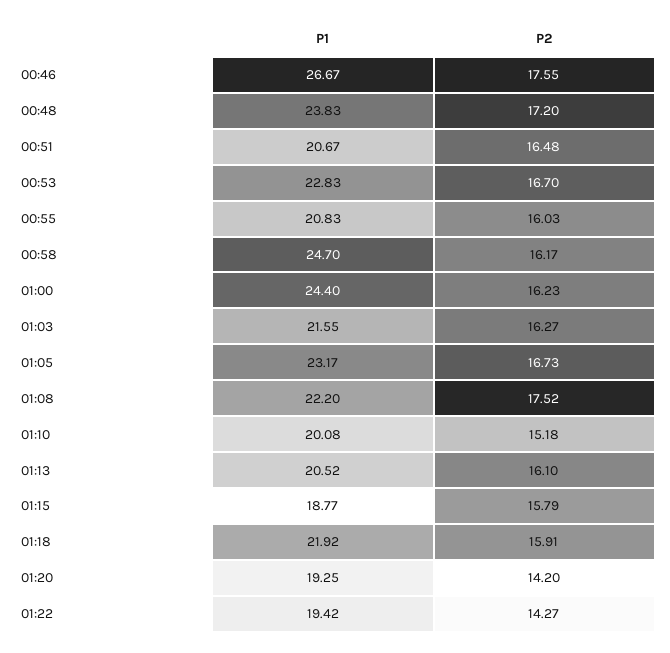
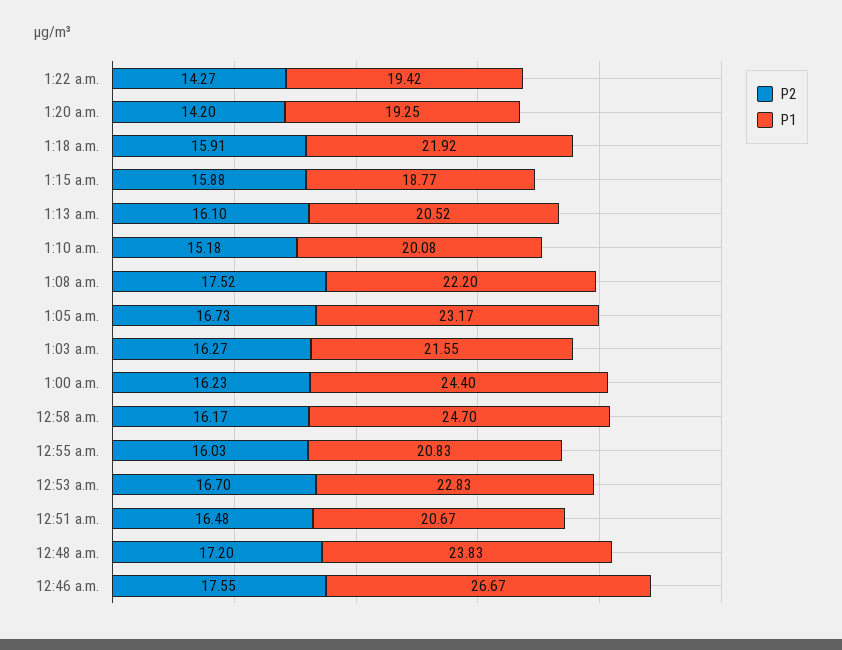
P2, 01:15: 15.79 -> 15.88

